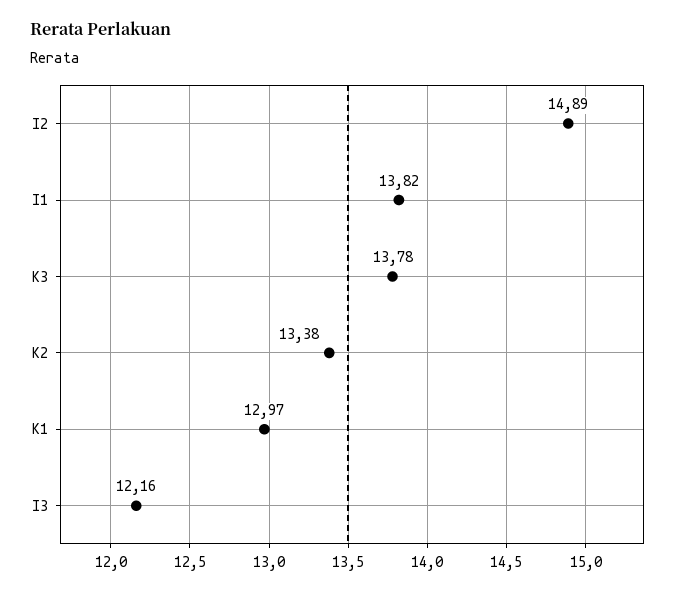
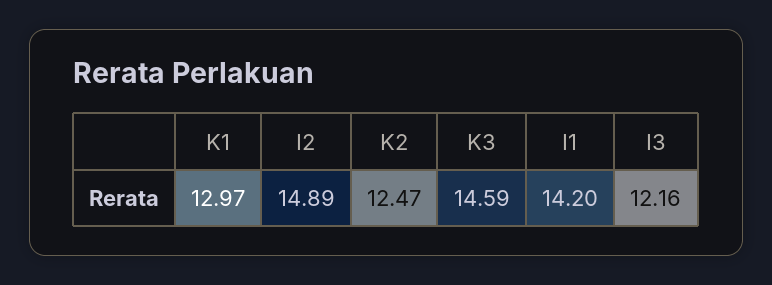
I1: 13.82 -> 14.2
K3: 13.78 -> 14.59
K2: 13.38 -> 12.47

